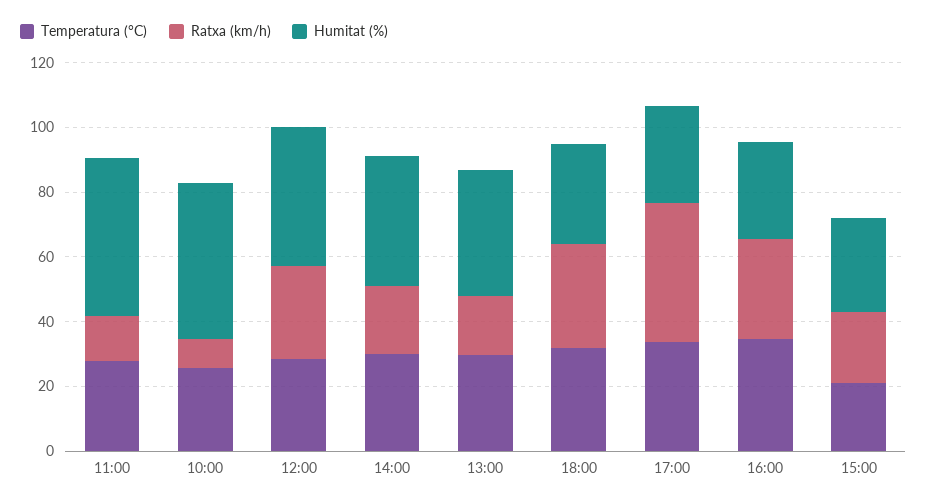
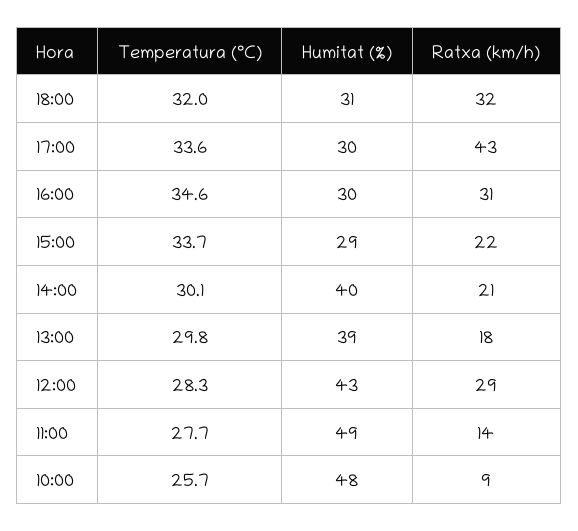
Temperatura (°C), 15:00: 20 -> 33.7

